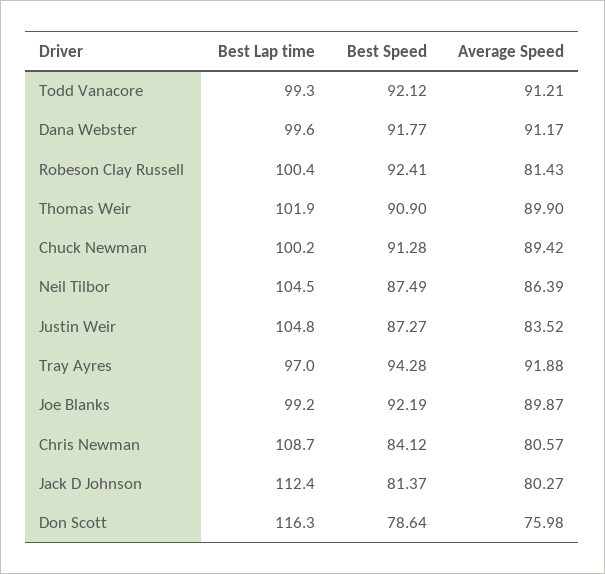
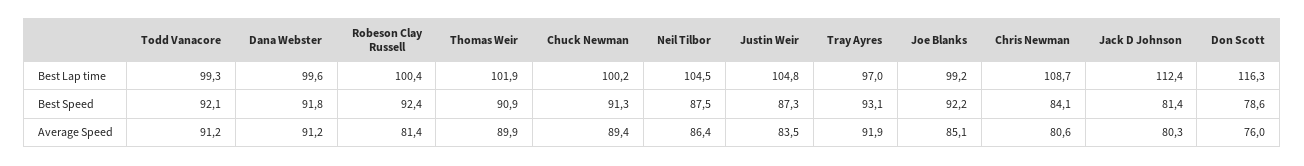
Best Speed, Tray Ayres: 94.28 -> 93.1
Average Speed, Joe Blanks: 89.87 -> 85.1

